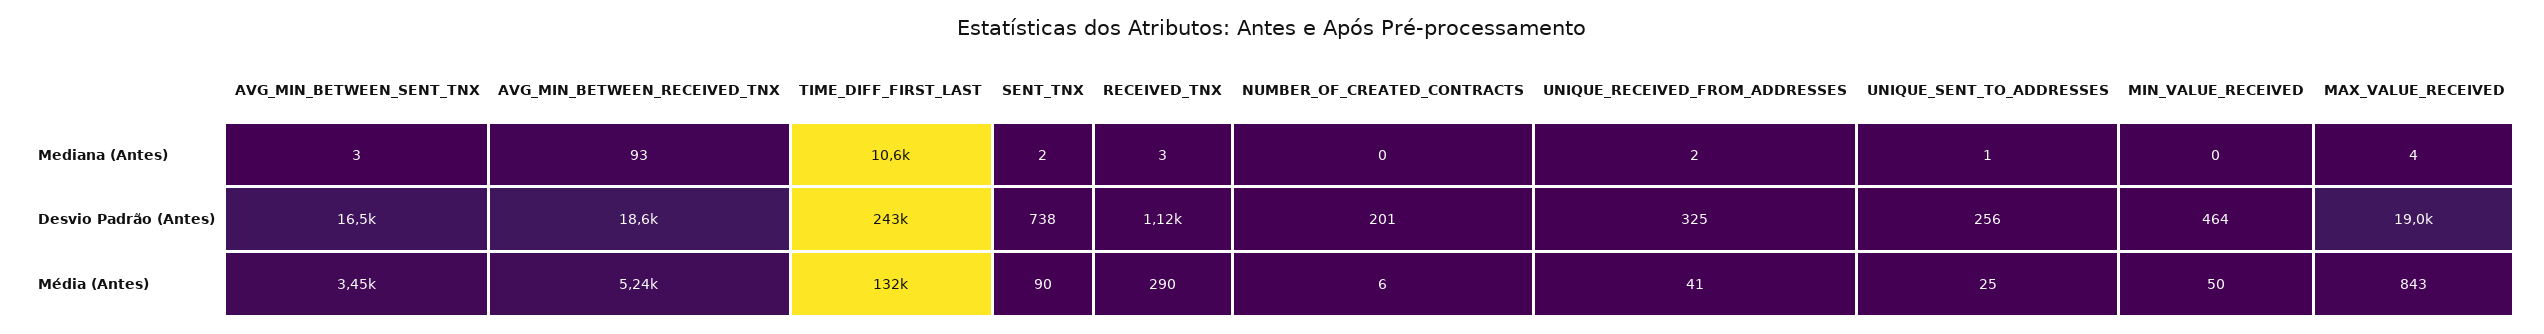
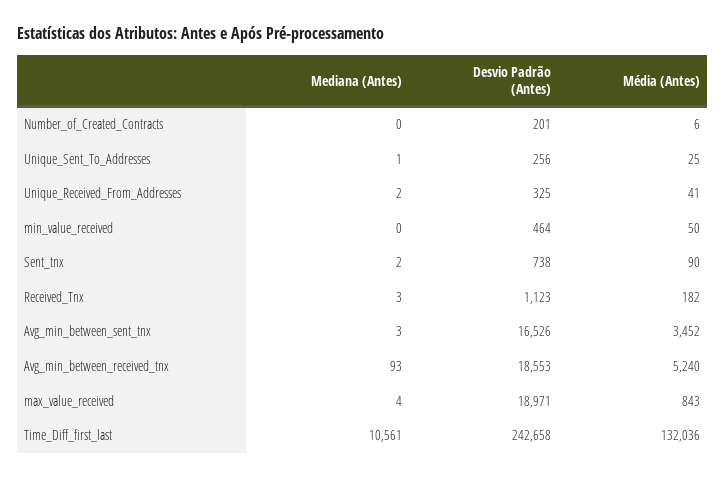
RECEIVED_TNX, Média (Antes): 290 -> 182

